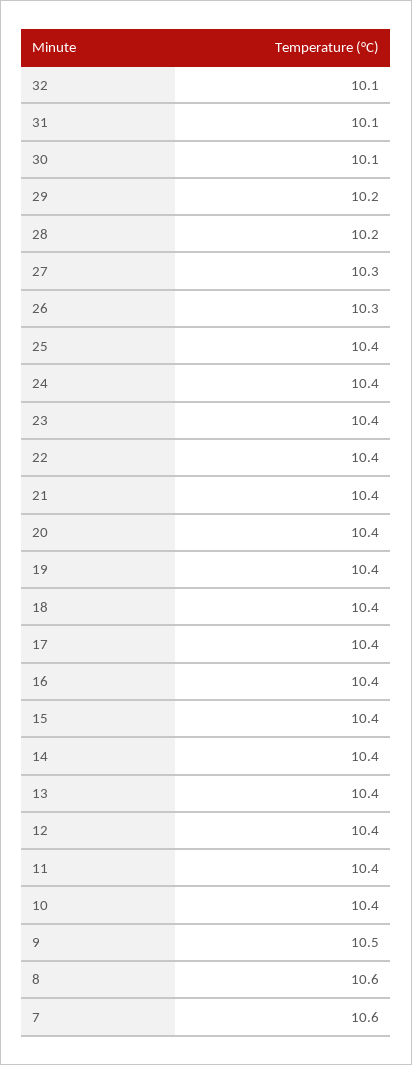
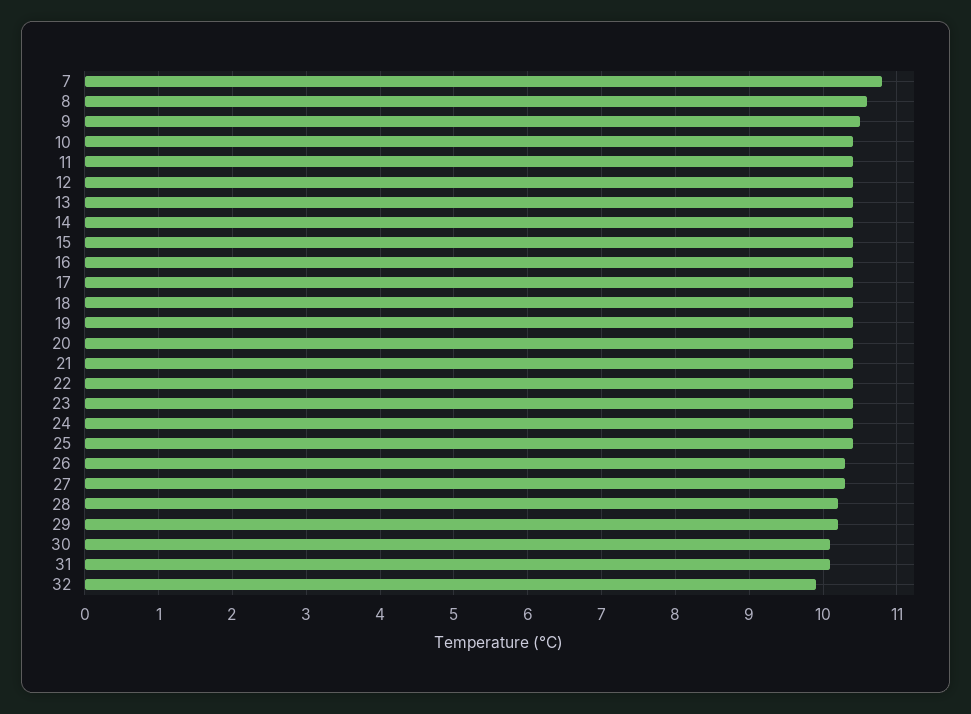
32: 10.1 -> 9.9
7: 10.6 -> 10.8

